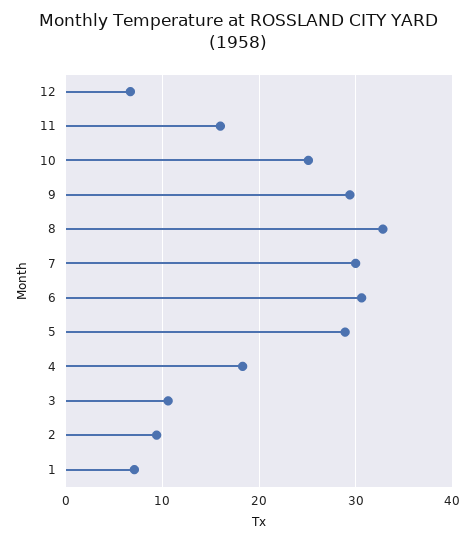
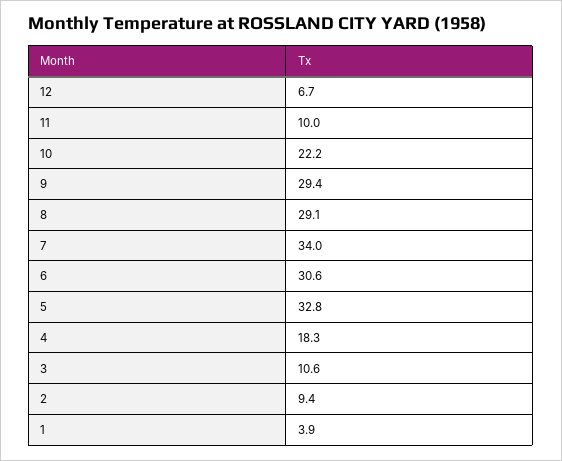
11: 16 -> 10
10: 25 -> 22.2
8: 33 -> 29.1
7: 30 -> 34
5: 29 -> 32.8
1: 7 -> 3.9

